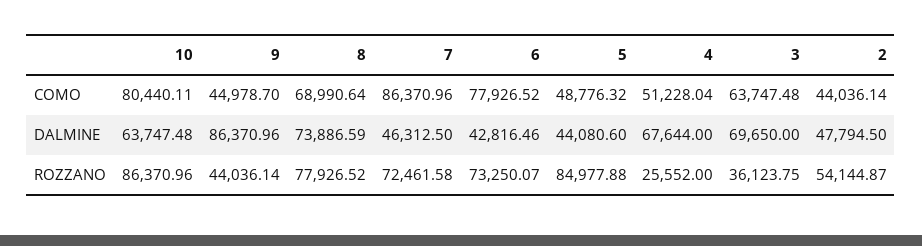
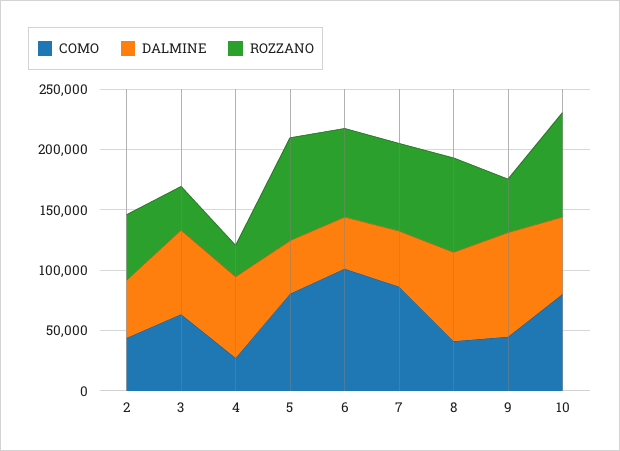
COMO, 8: 68990.64 -> 40000
COMO, 6: 77926.52 -> 100000
COMO, 5: 48776.32 -> 80000
COMO, 4: 51228.04 -> 30000

